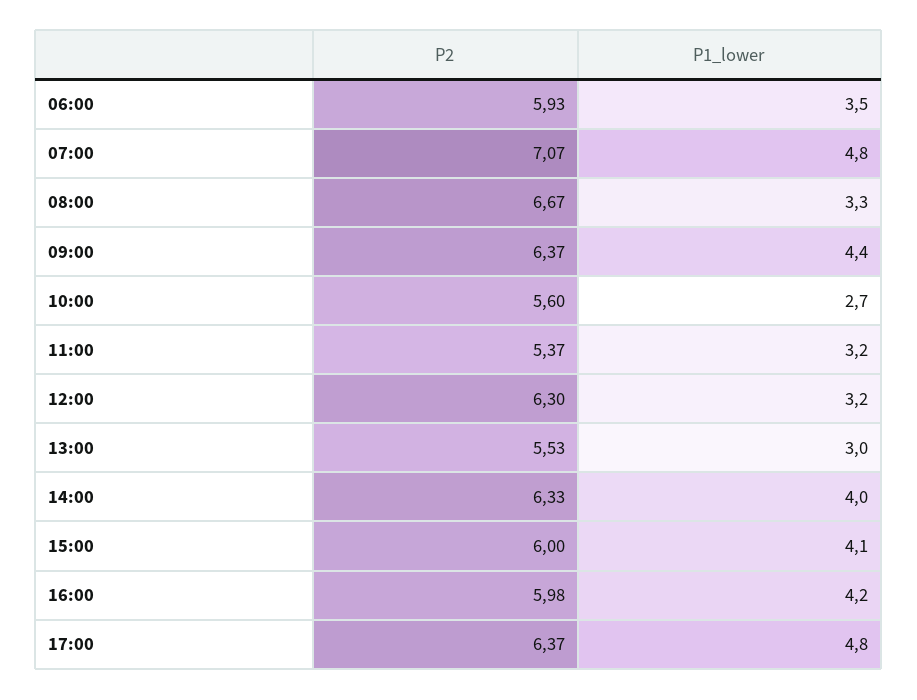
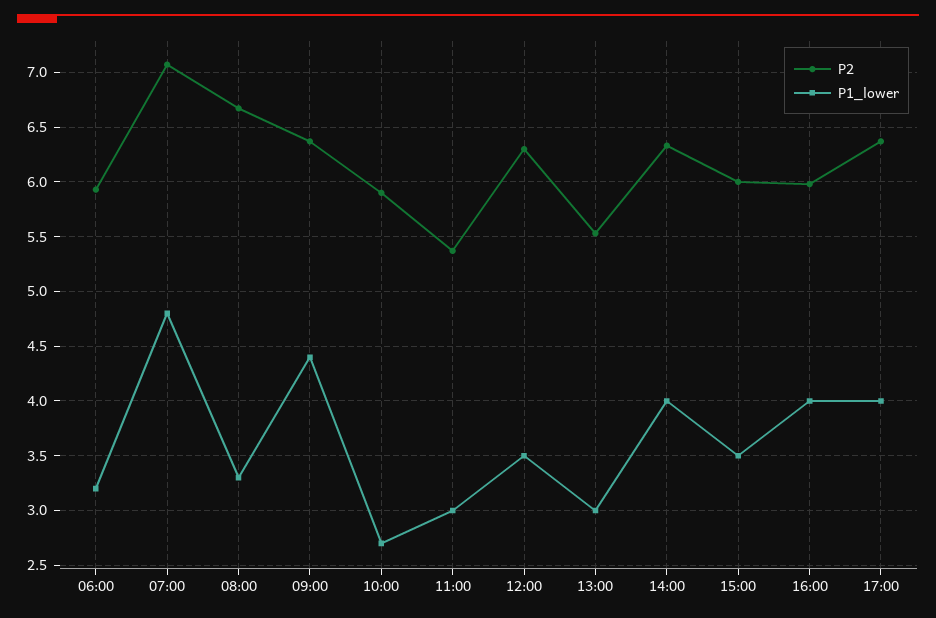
P1_lower, 06:00: 3.5 -> 3.2
P2, 10:00: 5.6 -> 5.9
P1_lower, 11:00: 3.2 -> 3
P1_lower, 12:00: 3.2 -> 3.5
P1_lower, 15:00: 4.1 -> 3.5
P1_lower, 16:00: 4.2 -> 4
P1_lower, 17:00: 4.8 -> 4

